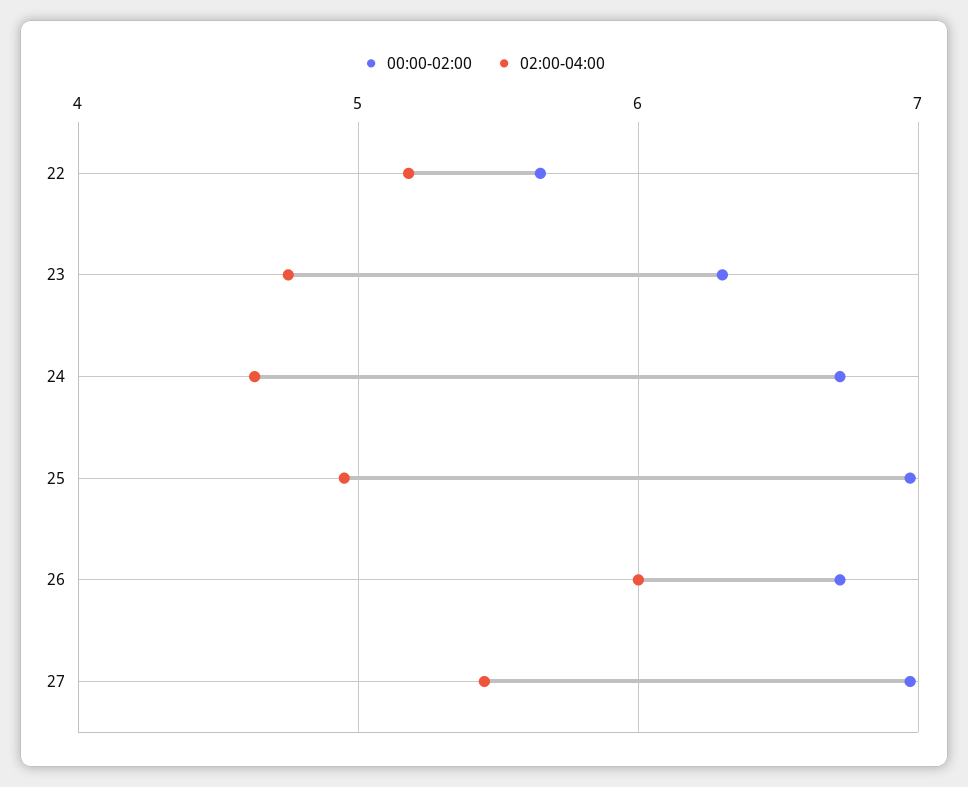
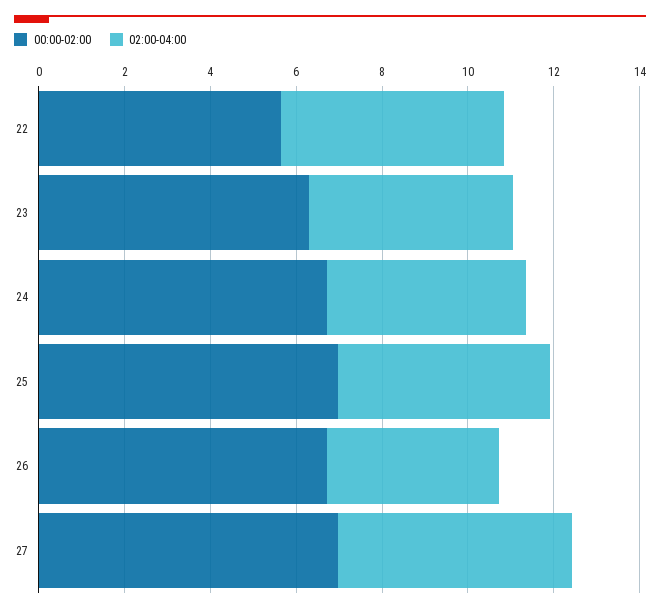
02:00-04:00, 26: 6 -> 4

